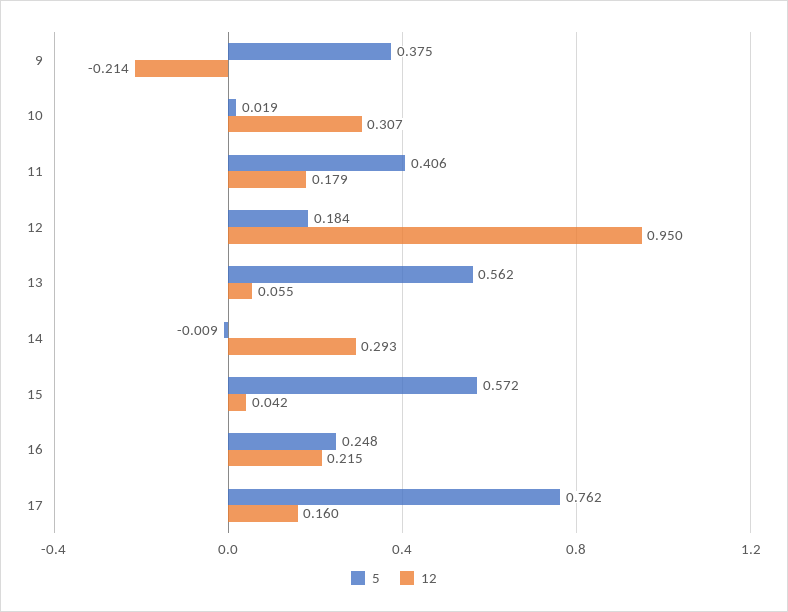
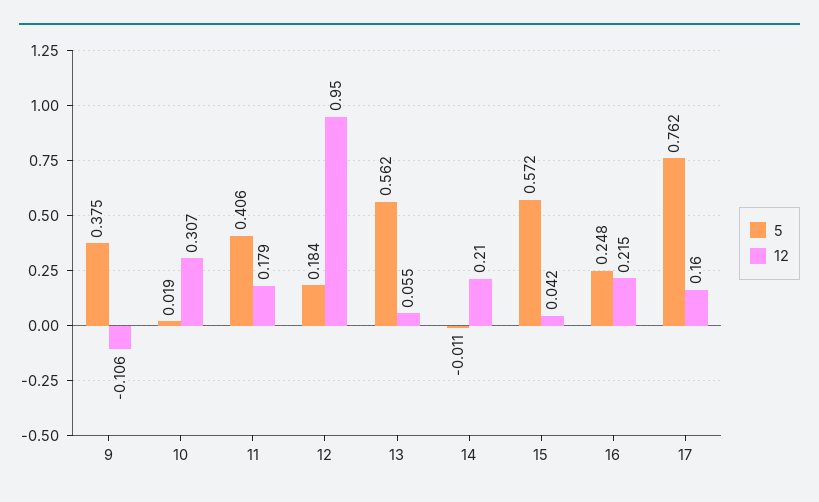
12, 9: -0.214 -> -0.106
5, 14: -0.009 -> -0.011
12, 14: 0.293 -> 0.21

